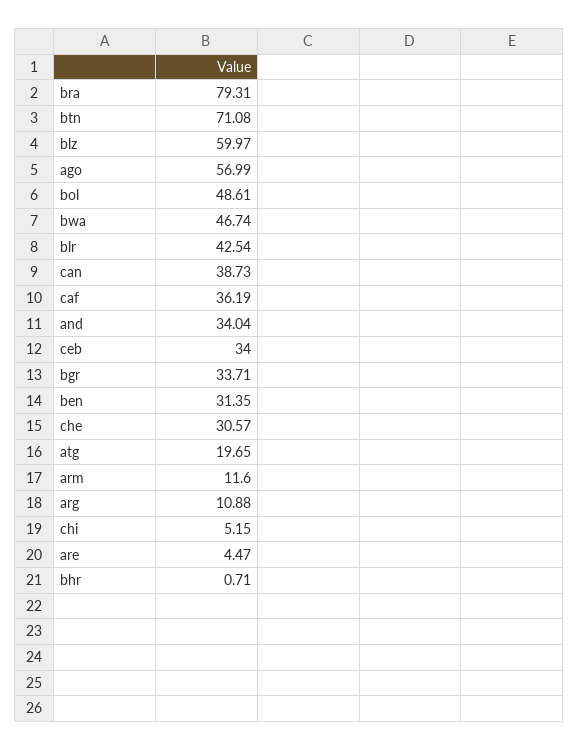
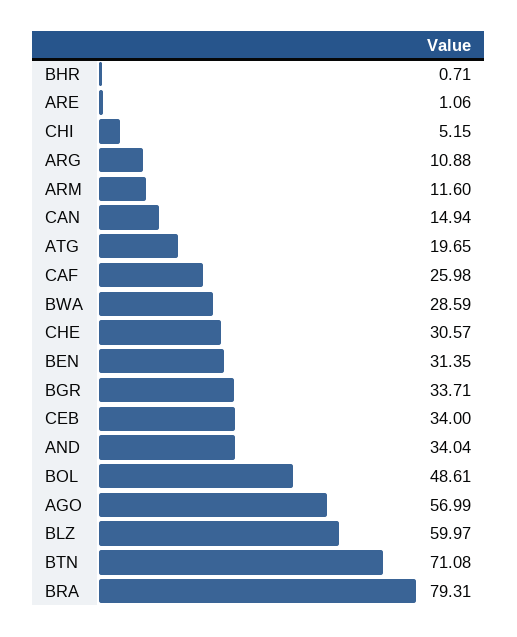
bwa: 46.74 -> 28.59
blr: 42.54 -> none
can: 38.73 -> 14.94
caf: 36.19 -> 25.98
are: 4.47 -> 1.06

